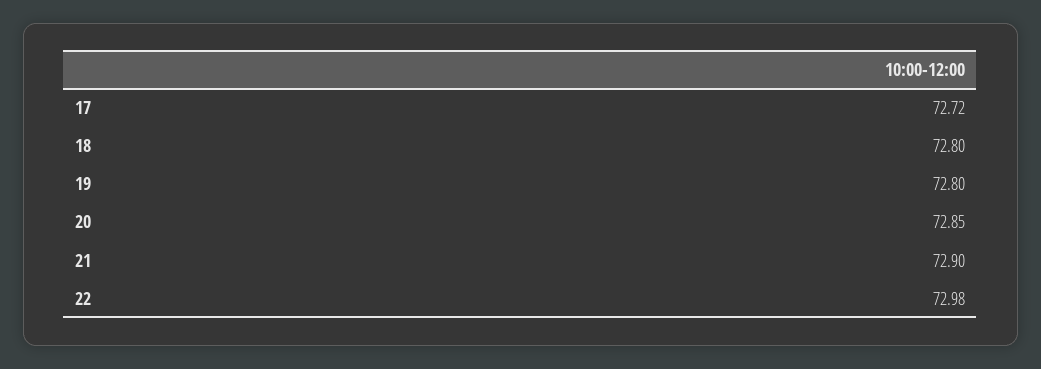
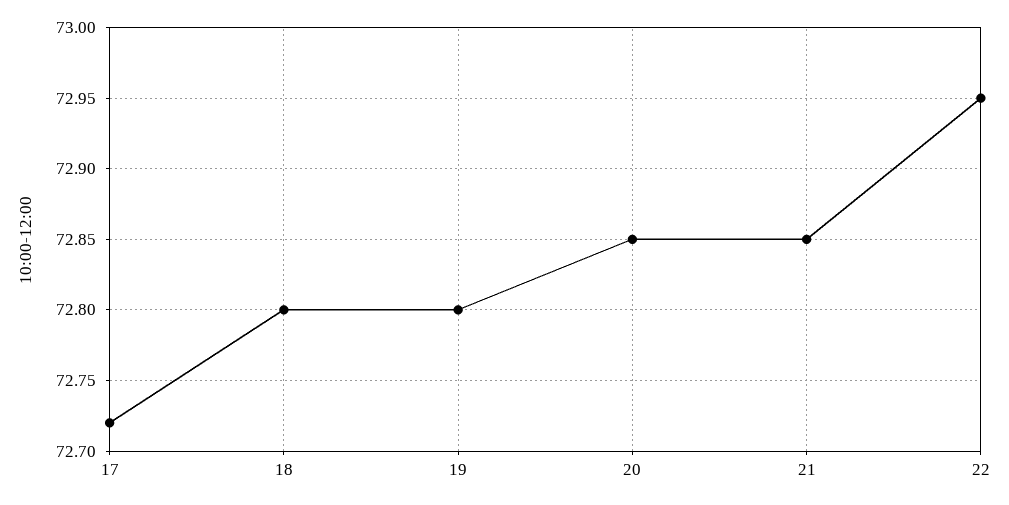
21: 72.9 -> 72.85
22: 72.98 -> 72.95

